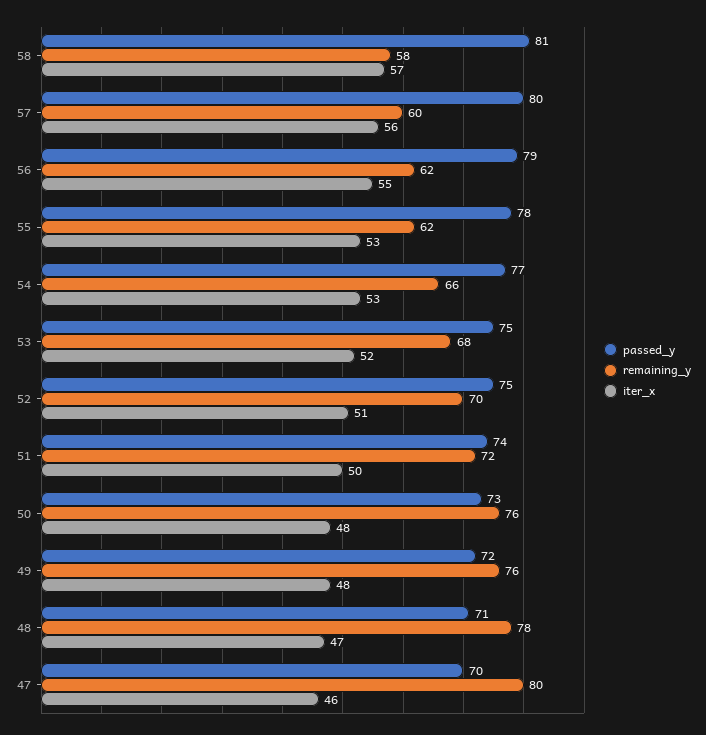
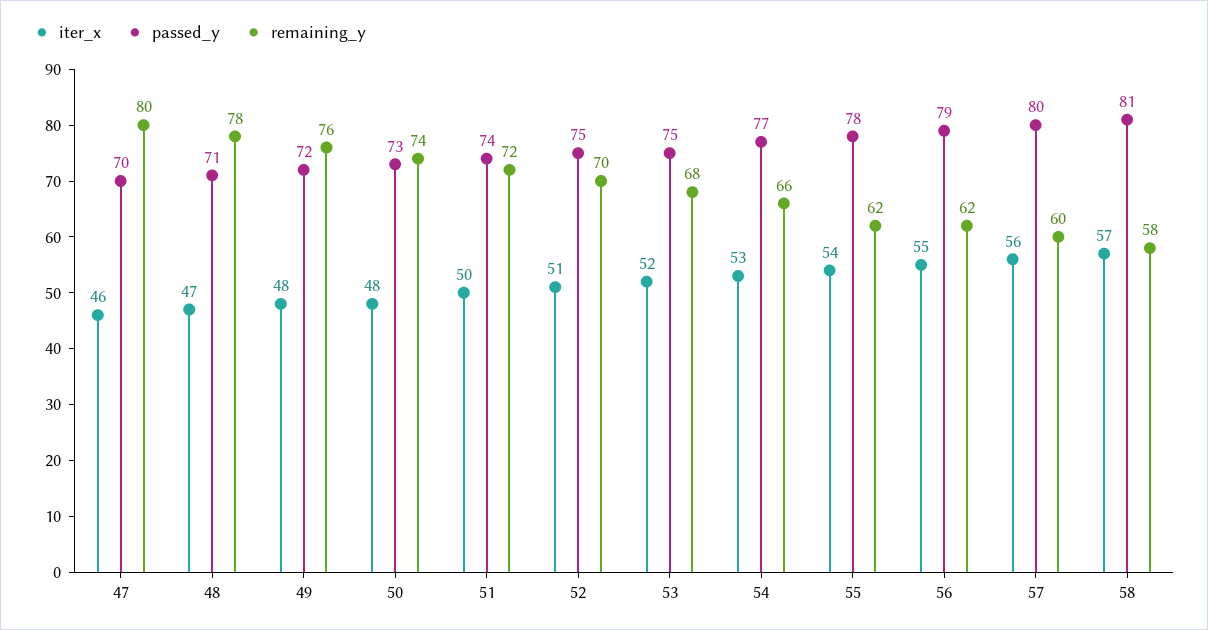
iter_x, 55: 53 -> 54
remaining_y, 50: 76 -> 74

